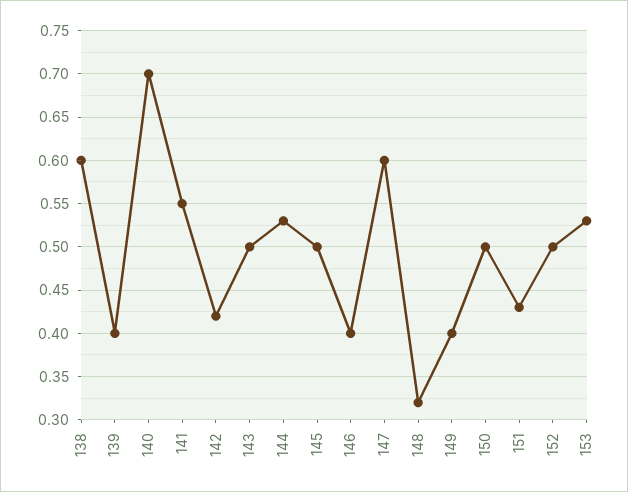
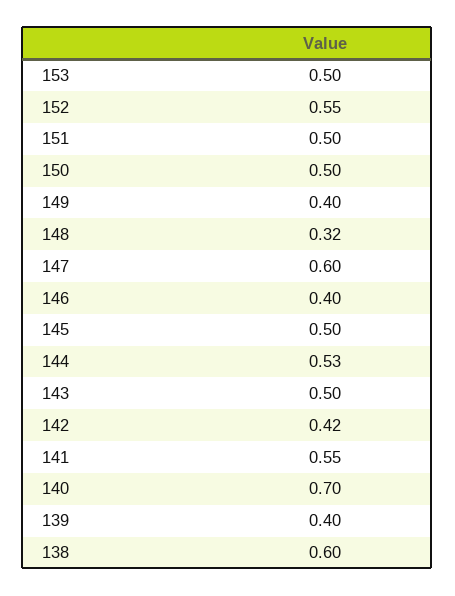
151: 0.43 -> 0.5
152: 0.5 -> 0.55
153: 0.53 -> 0.5

